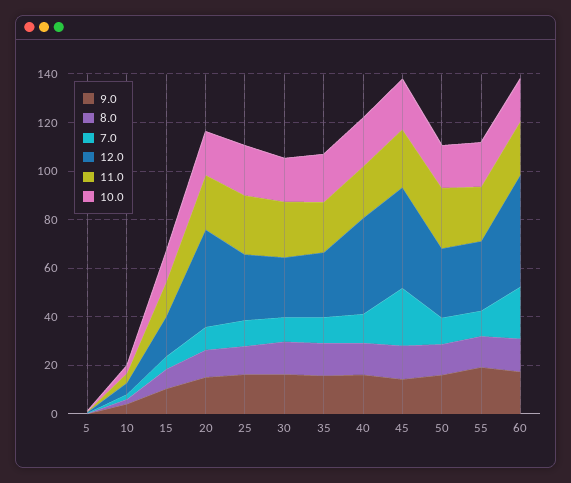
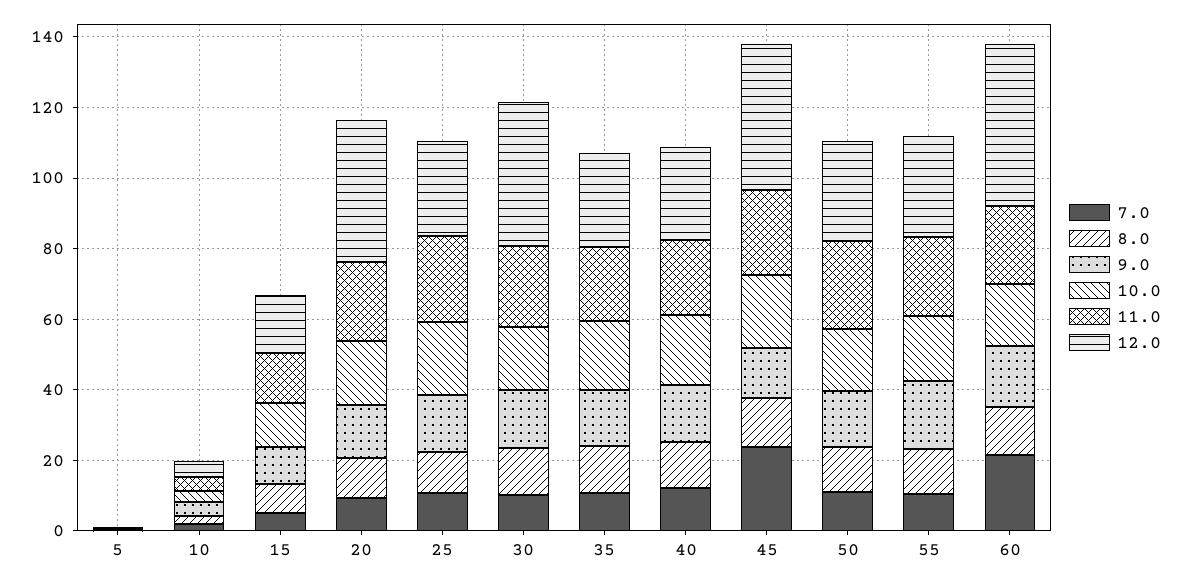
12.0, 30: 25 -> 40
12.0, 40: 40 -> 25

